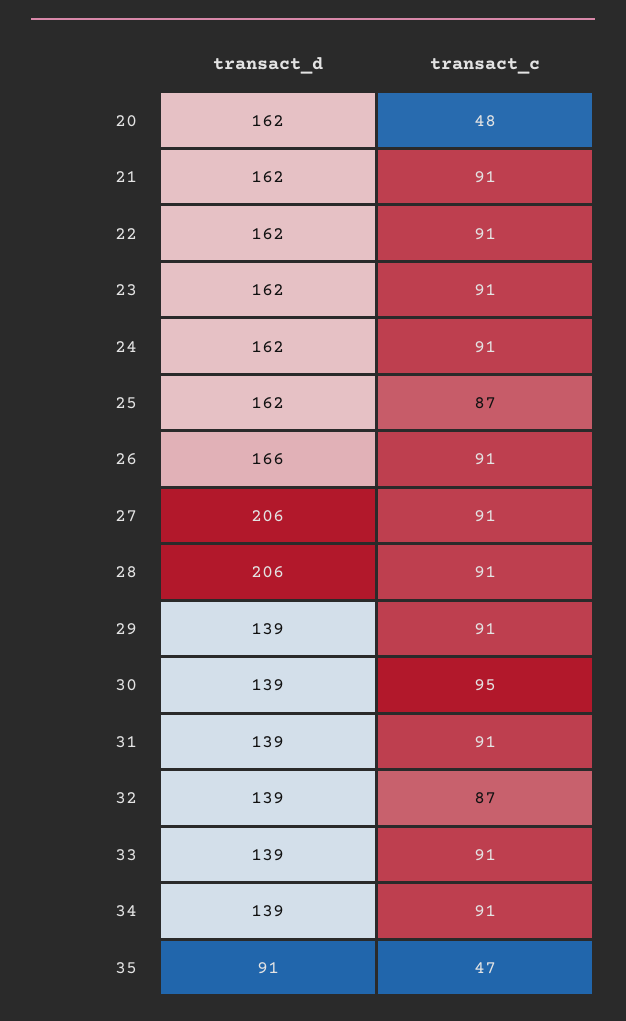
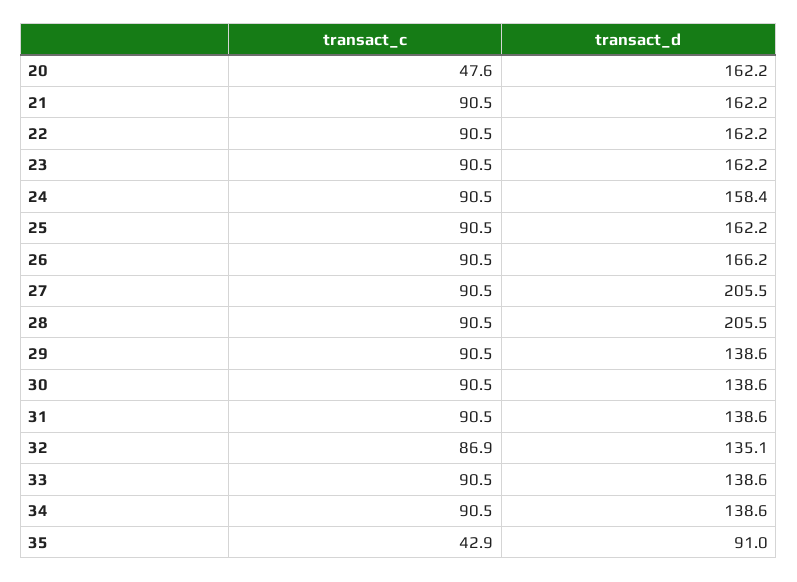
transact_d, 24: 162 -> 158.4
transact_c, 25: 87 -> 90.5
transact_c, 30: 95 -> 90.5
transact_d, 32: 139 -> 135.1
transact_c, 35: 47 -> 42.9

